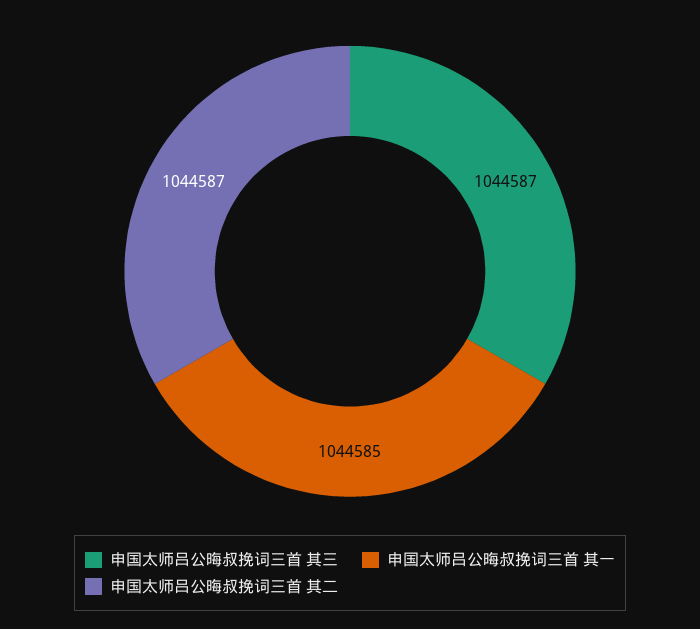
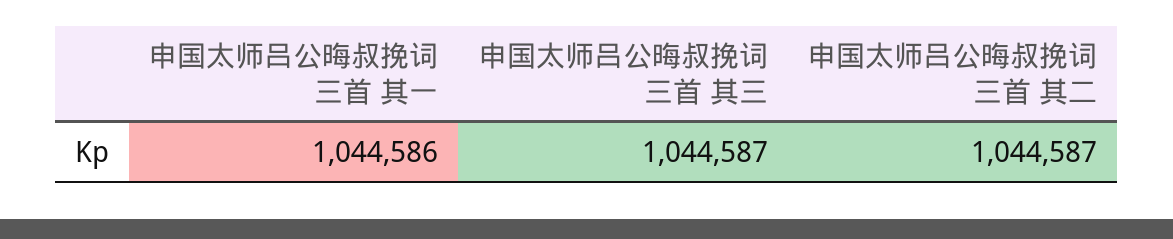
申国太师吕公晦叔挽词三首 其一: 1044585 -> 1044586

